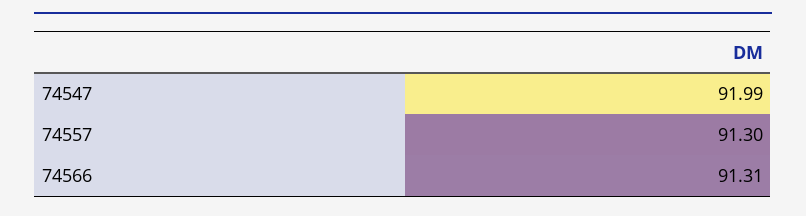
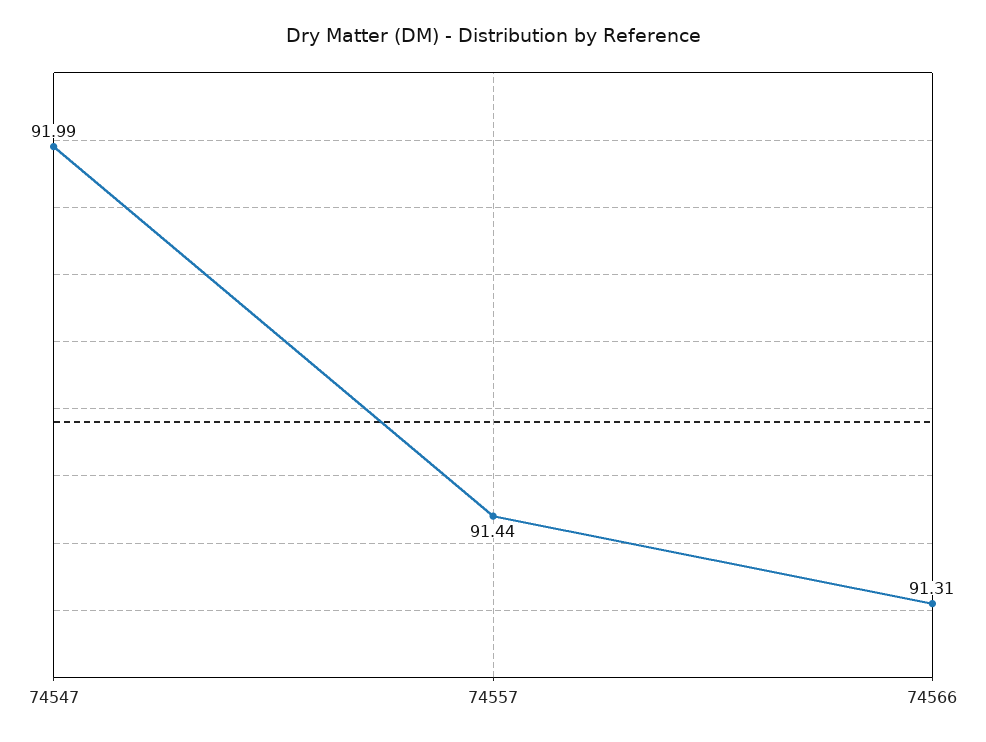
74557: 91.3 -> 91.44

